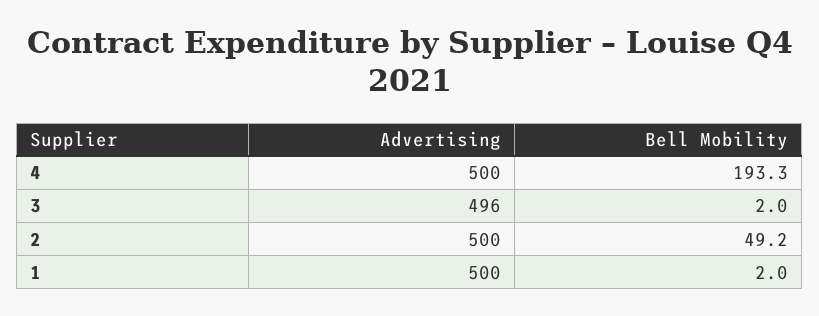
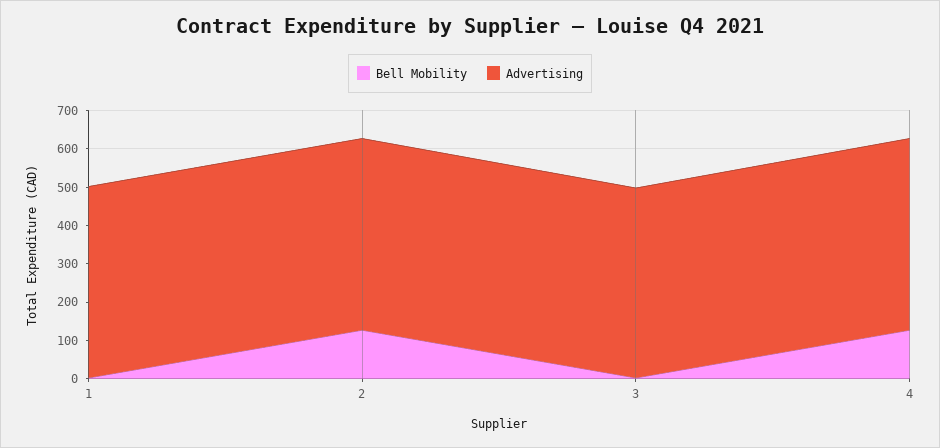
Bell Mobility, 4: 193.3 -> 125
Bell Mobility, 2: 49.2 -> 125

